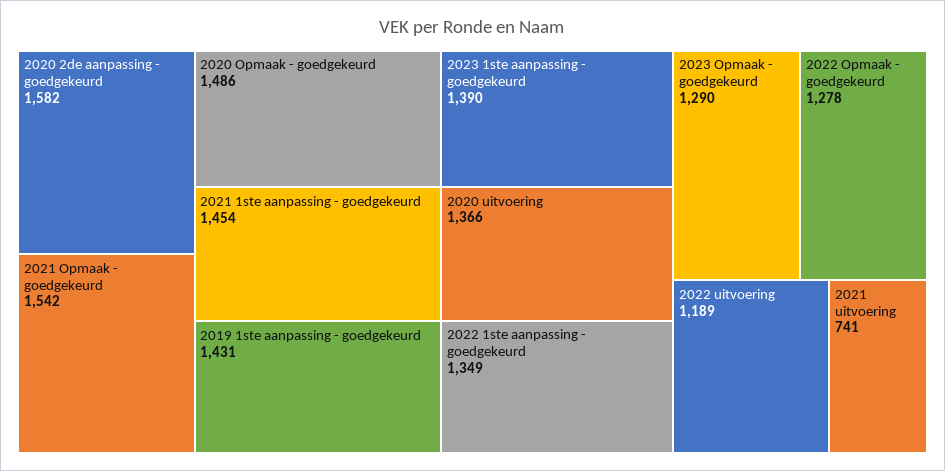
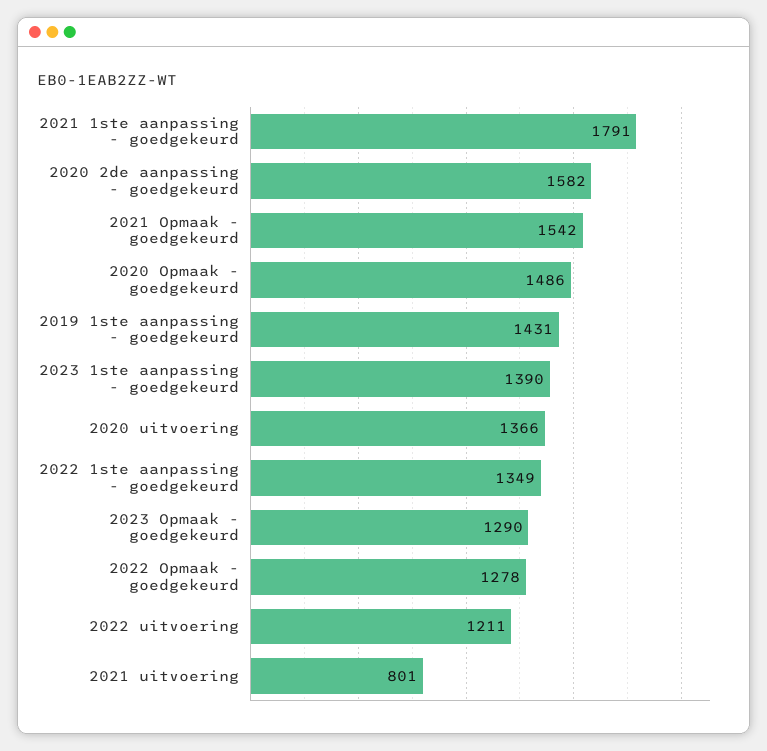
2021 1ste aanpassing - goedgekeurd: 1454 -> 1791
2022 uitvoering: 1189 -> 1211
2021 uitvoering: 741 -> 801

